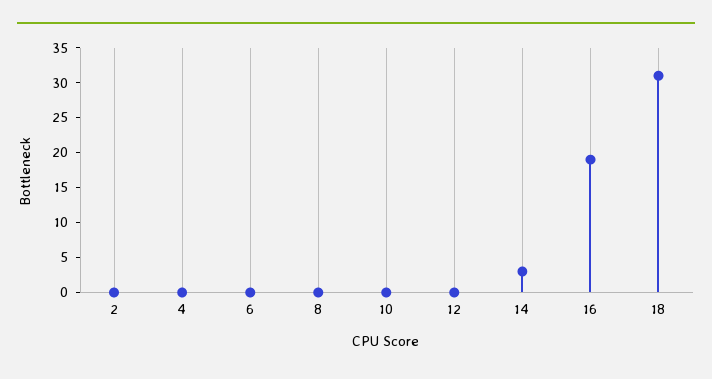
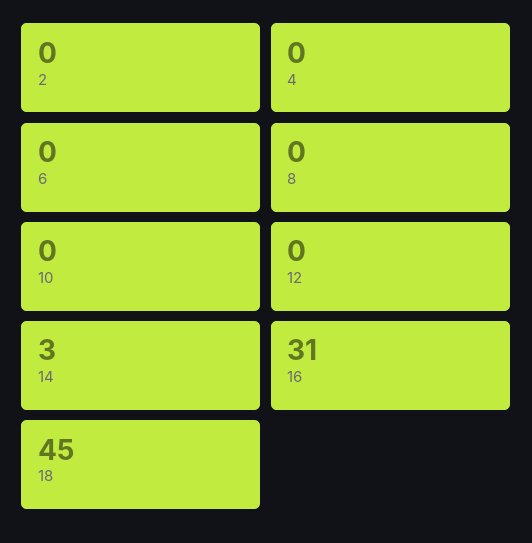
16: 20 -> 31
18: 30 -> 45

